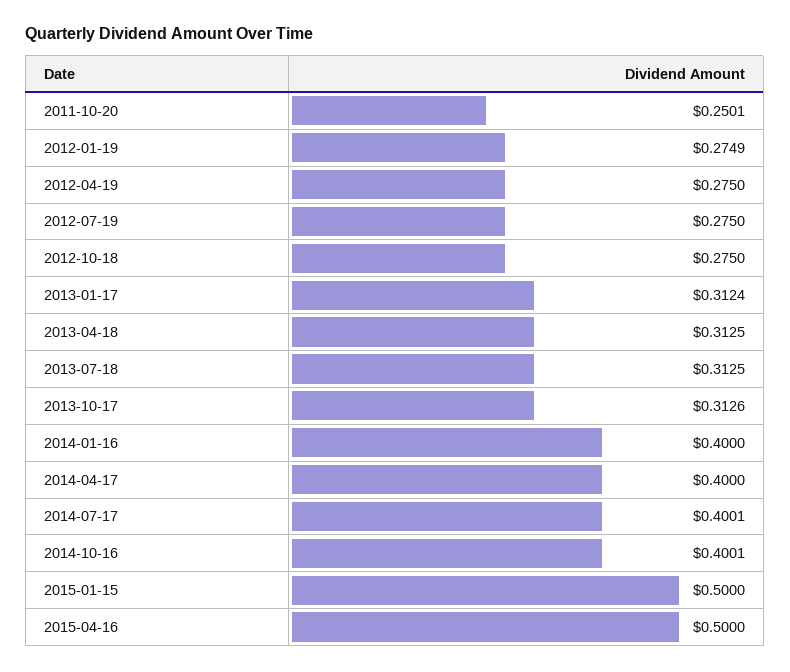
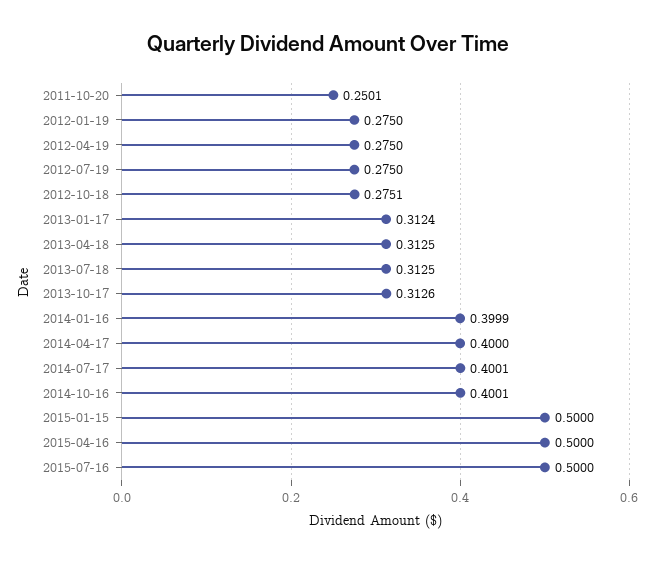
2012-01-19: 0.2749 -> 0.275
2012-10-18: 0.275 -> 0.2751
2014-01-16: 0.4 -> 0.3999
2015-07-16: none -> 0.5

